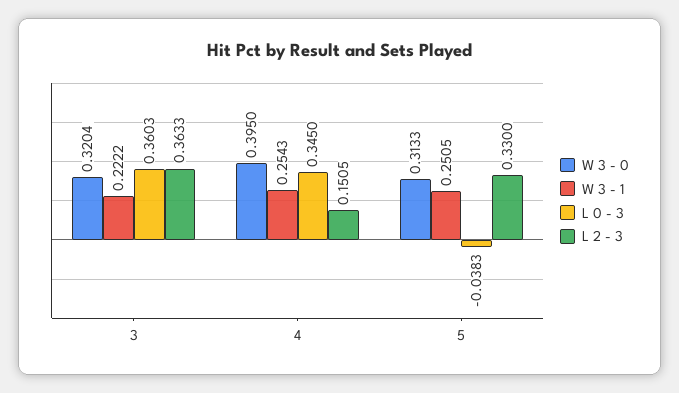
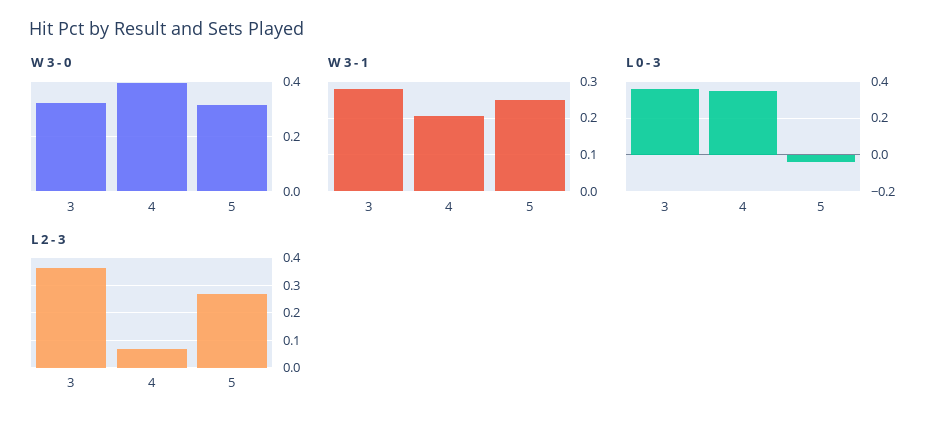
W 3 - 1, 3: 0.2222 -> 0.28
W 3 - 1, 4: 0.2543 -> 0.2
L 2 - 3, 4: 0.1505 -> 0.075
L 2 - 3, 5: 0.33 -> 0.275

